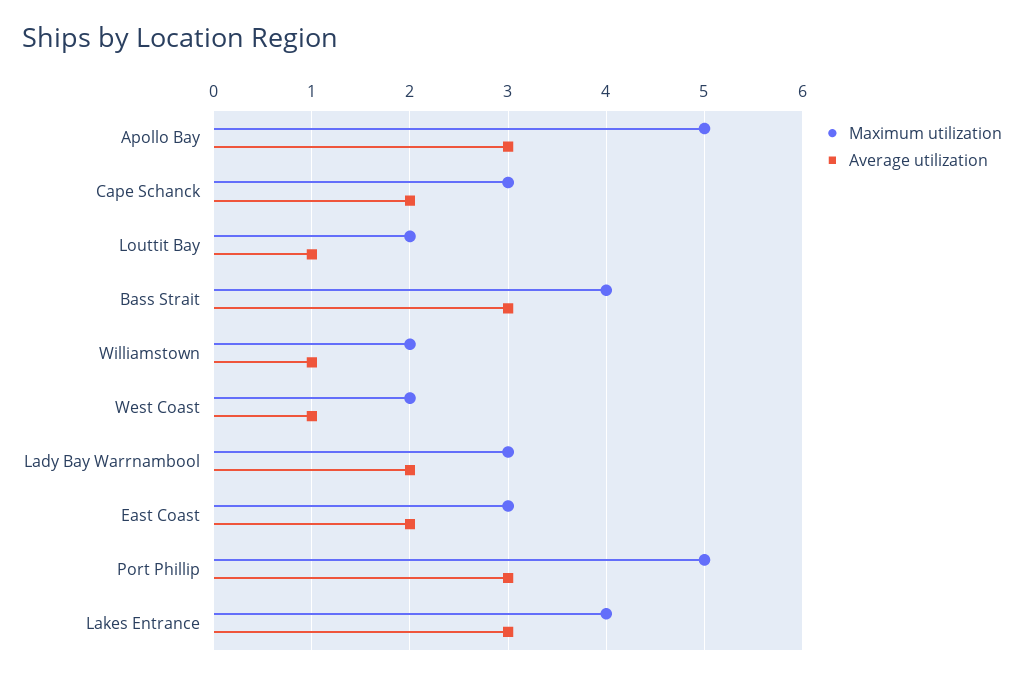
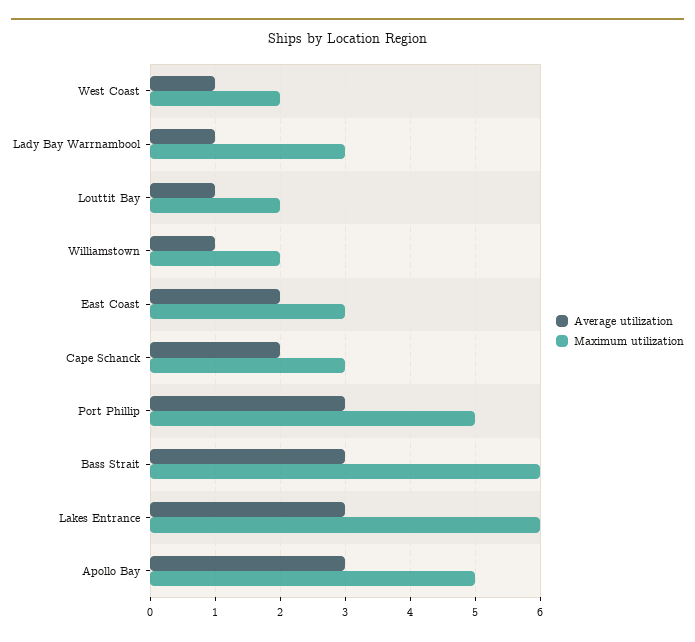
Maximum utilization, Bass Strait: 4 -> 6
Average utilization, Lady Bay Warrnambool: 2 -> 1
Maximum utilization, Lakes Entrance: 4 -> 6

